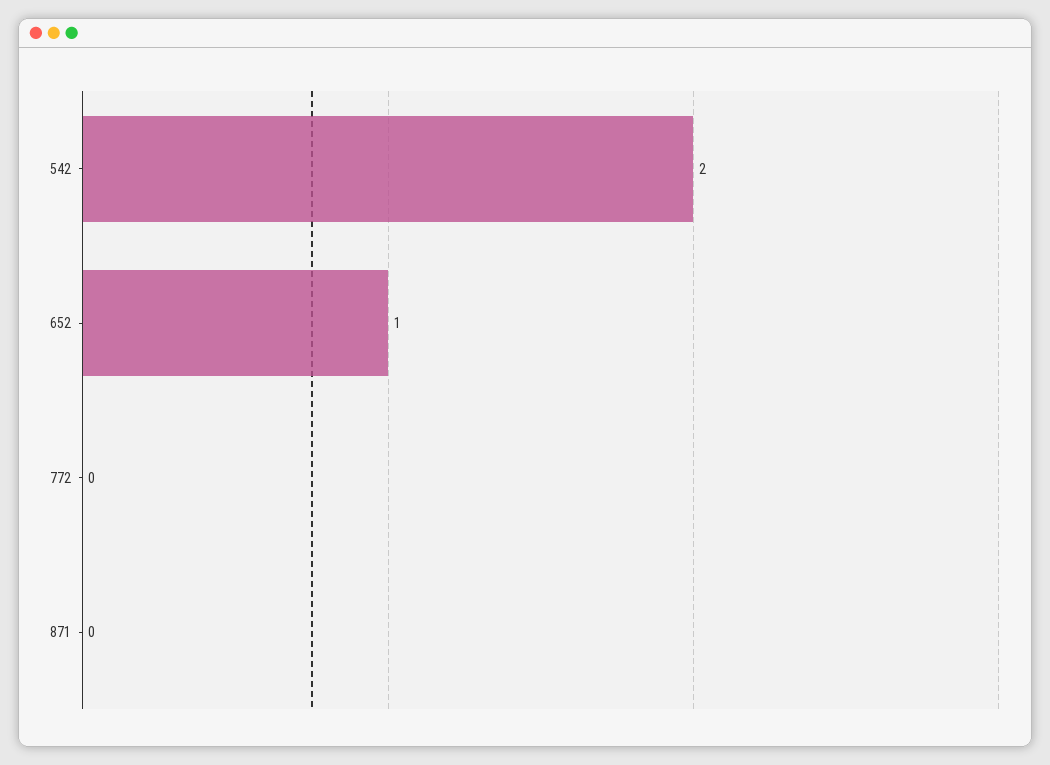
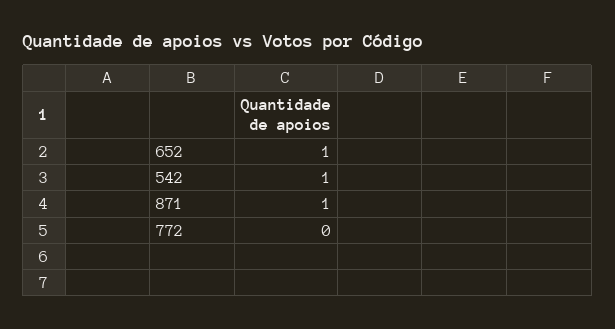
542: 2 -> 1
871: 0 -> 1

